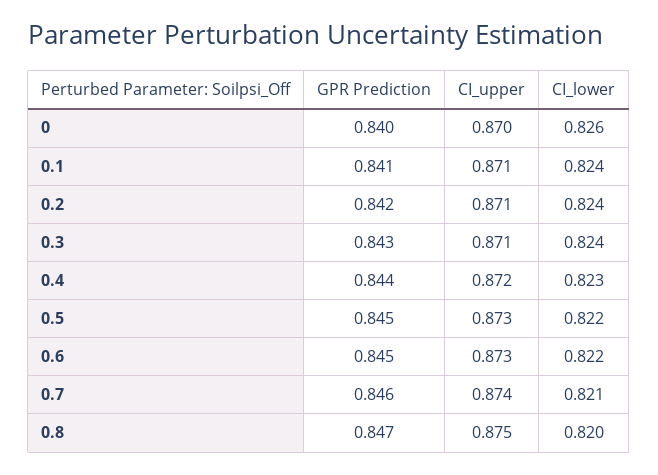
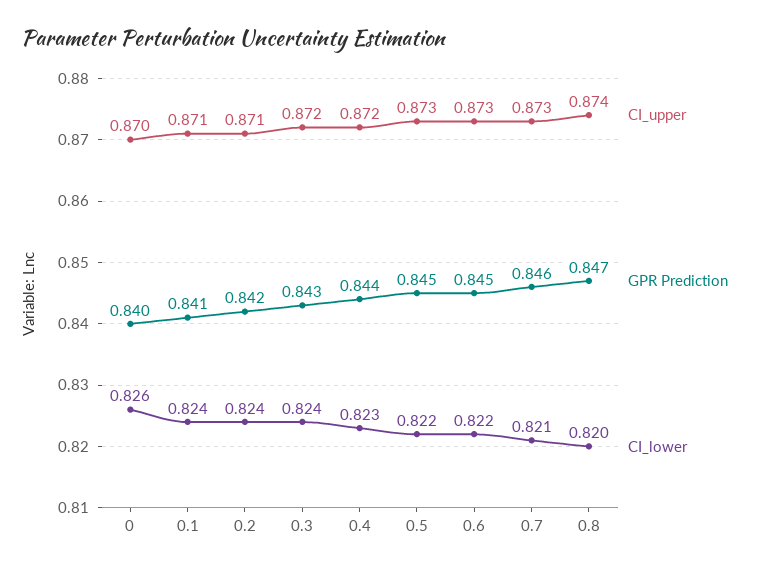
CI_upper, 0.3: 0.871 -> 0.872
CI_upper, 0.7: 0.874 -> 0.873
CI_upper, 0.8: 0.875 -> 0.874

